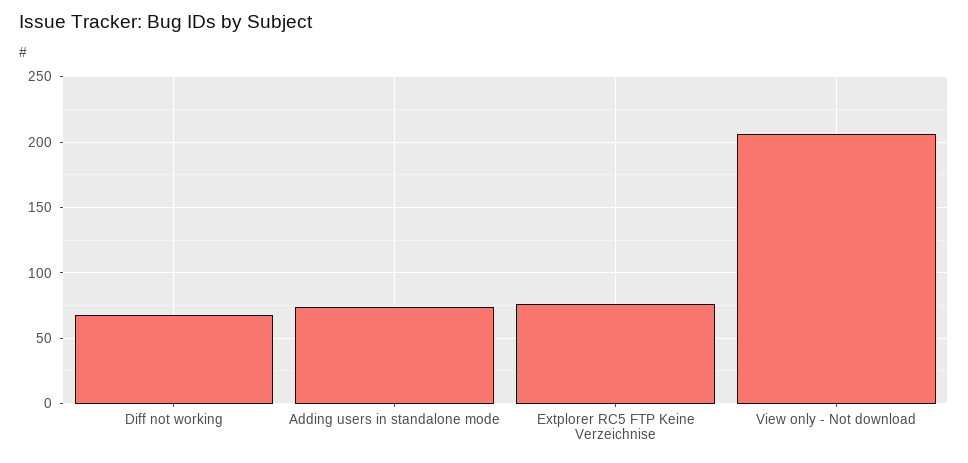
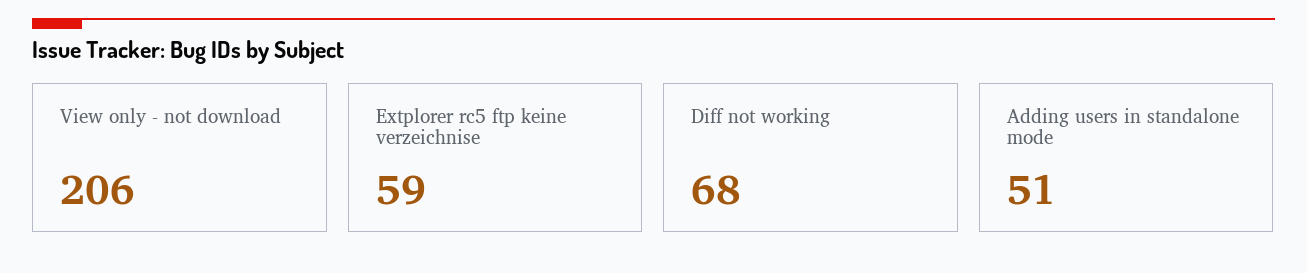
Adding users in standalone mode: 75 -> 51
Extplorer RC5 FTP Keine Verzeichnise: 75 -> 59

